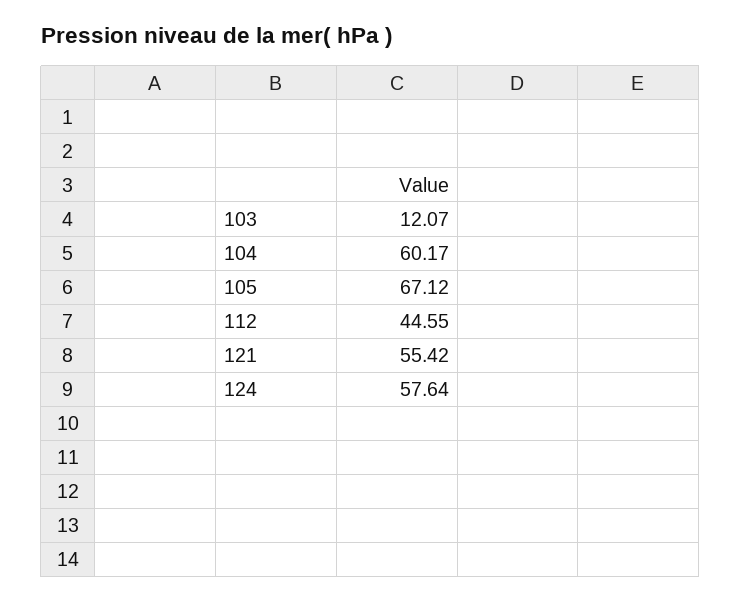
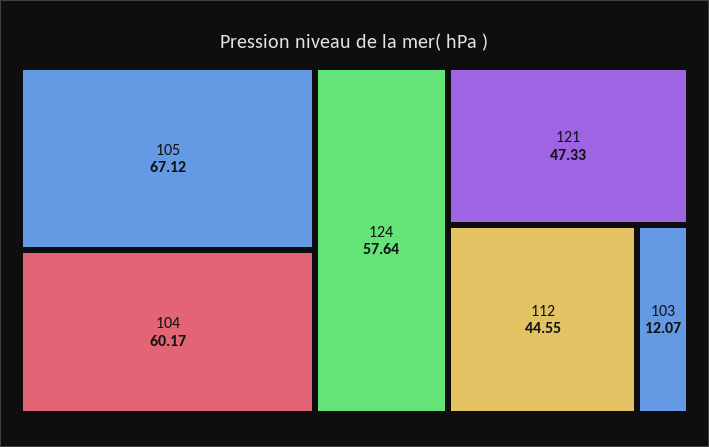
121: 55.42 -> 47.33

